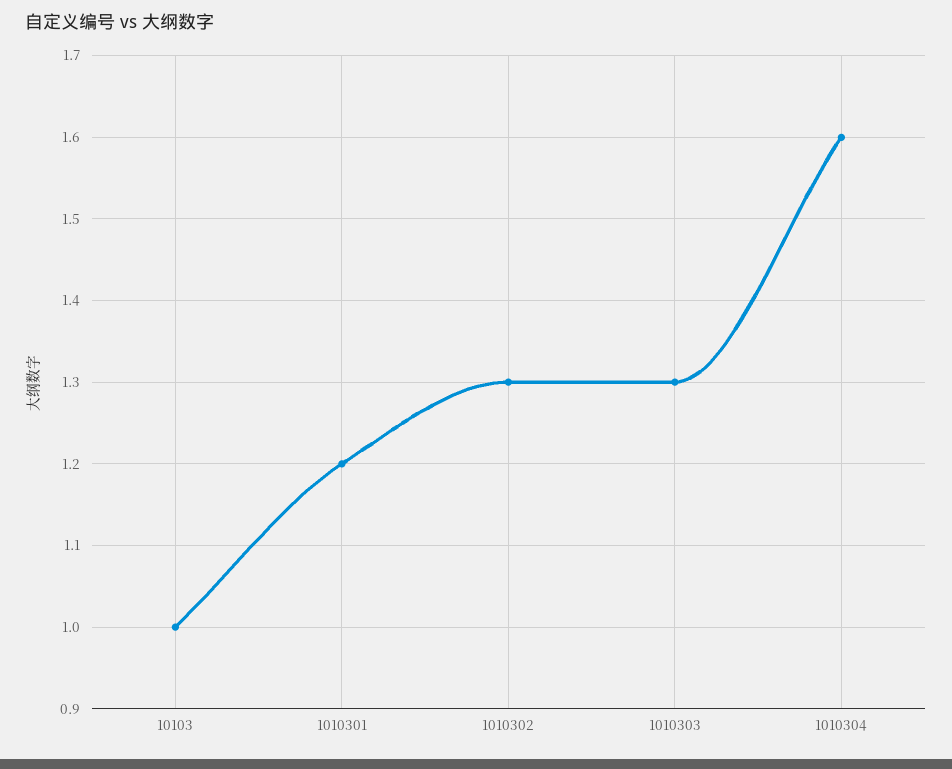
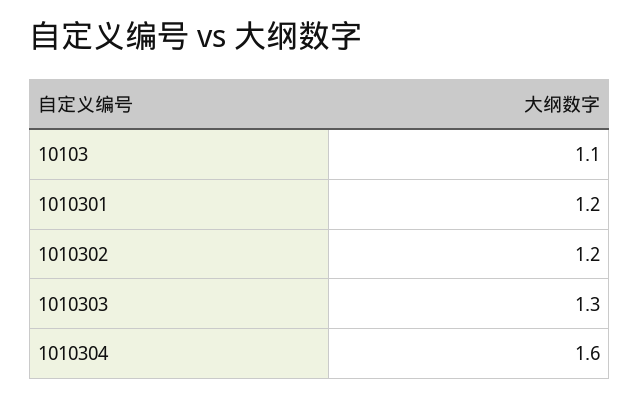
10103: 1 -> 1.1
1010302: 1.3 -> 1.2

